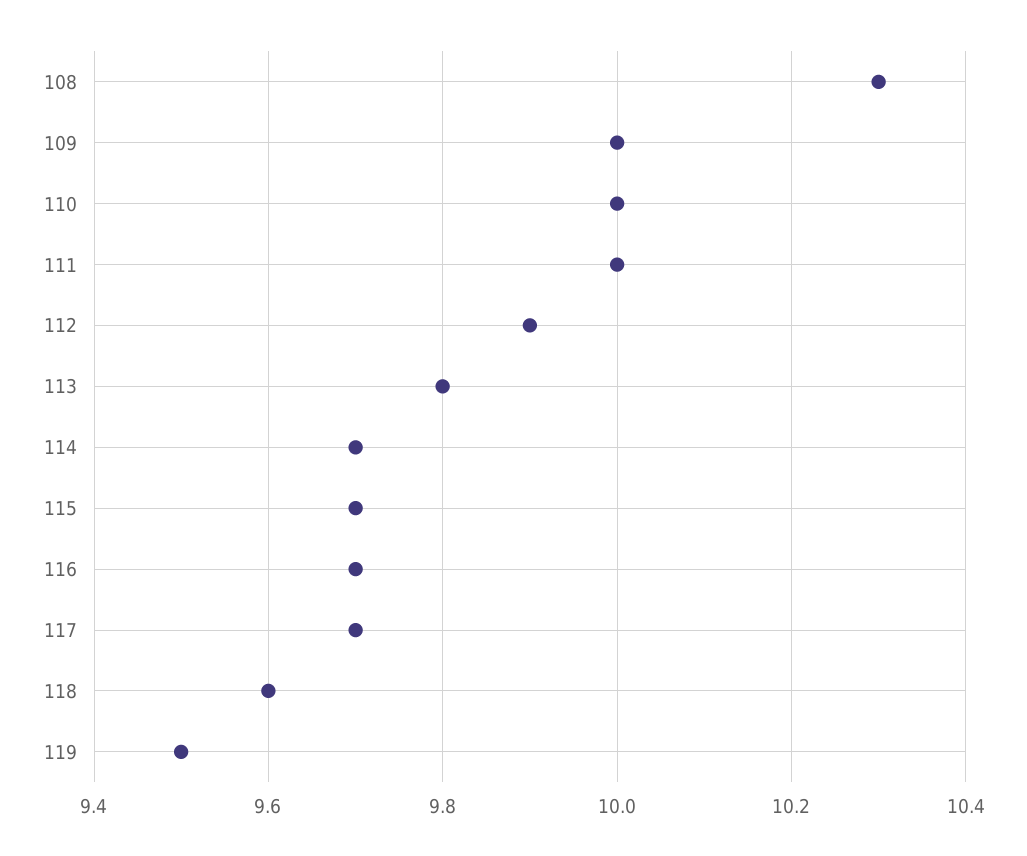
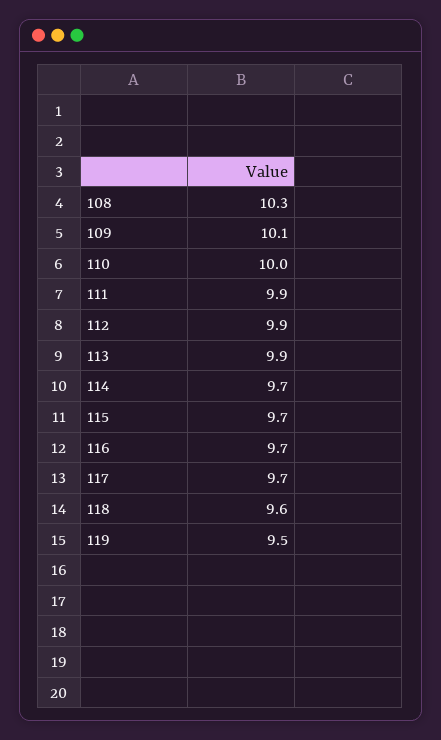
109: 10 -> 10.1
111: 10 -> 9.9
113: 9.8 -> 9.9

